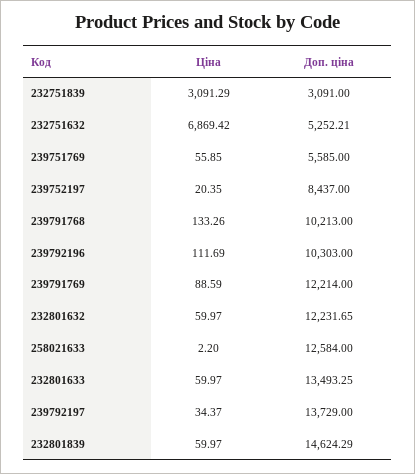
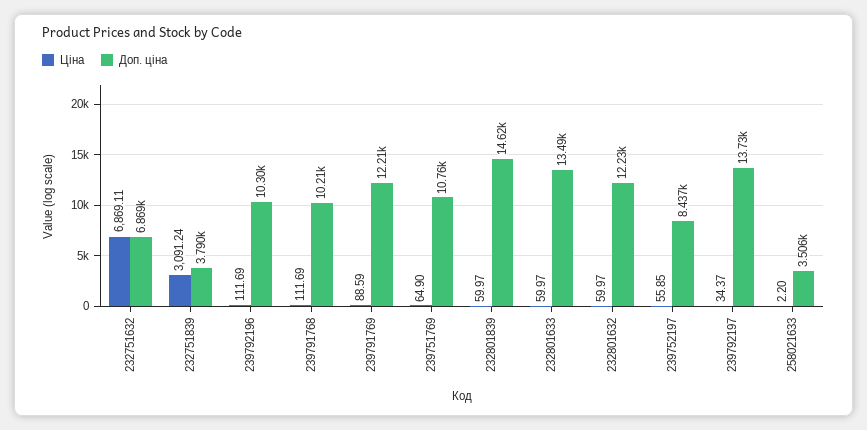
Ціна, 232751839: 3091.29 -> 3091.24
Доп. ціна, 232751839: 3091 -> 3790
Ціна, 232751632: 6869.42 -> 6869.11
Доп. ціна, 232751632: 5252.21 -> 6869
Ціна, 239751769: 55.85 -> 64.9
Доп. ціна, 239751769: 5585 -> 10760
Ціна, 239752197: 20.35 -> 55.85
Ціна, 239791768: 133.26 -> 111.69
Доп. ціна, 258021633: 12584 -> 3506

